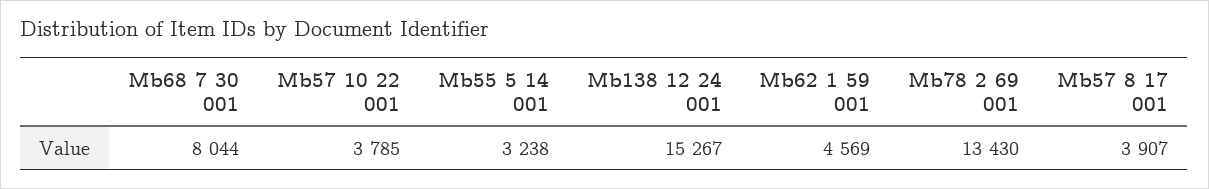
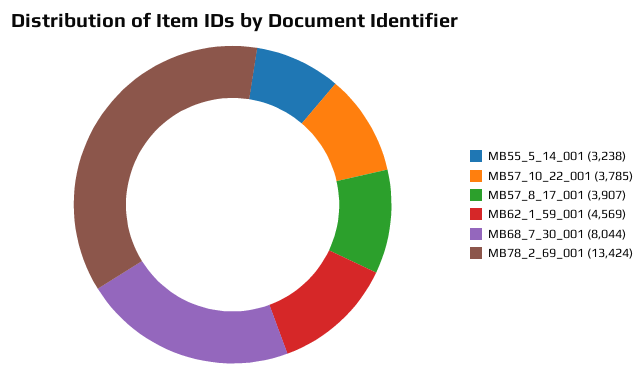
Mb138 12 24 001: 15267 -> none
Mb78 2 69 001: 13430 -> 13424

